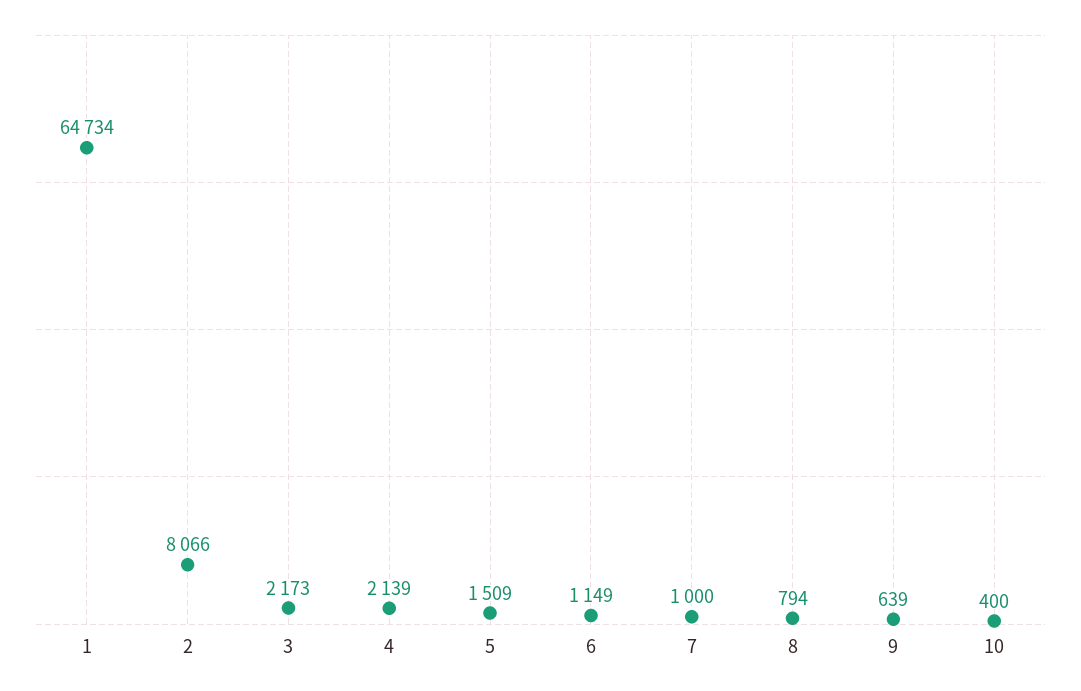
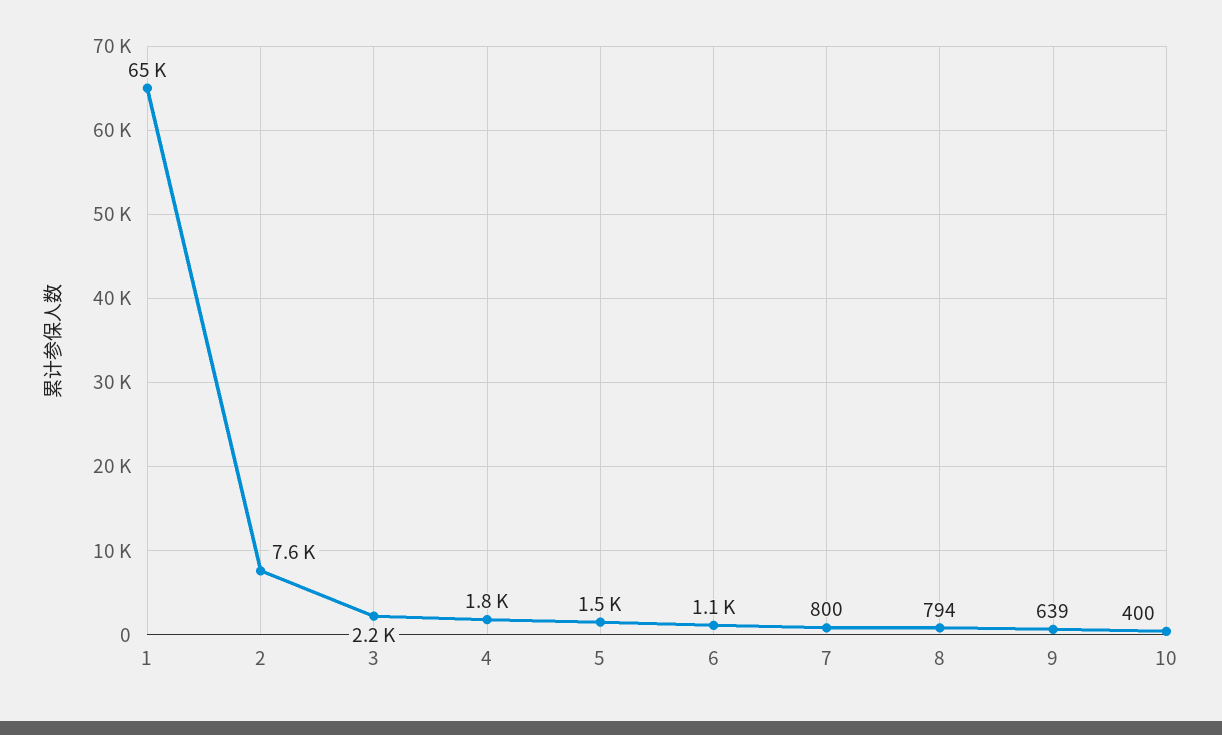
2: 8066 -> 7600
4: 2139 -> 1800
7: 1000 -> 800

